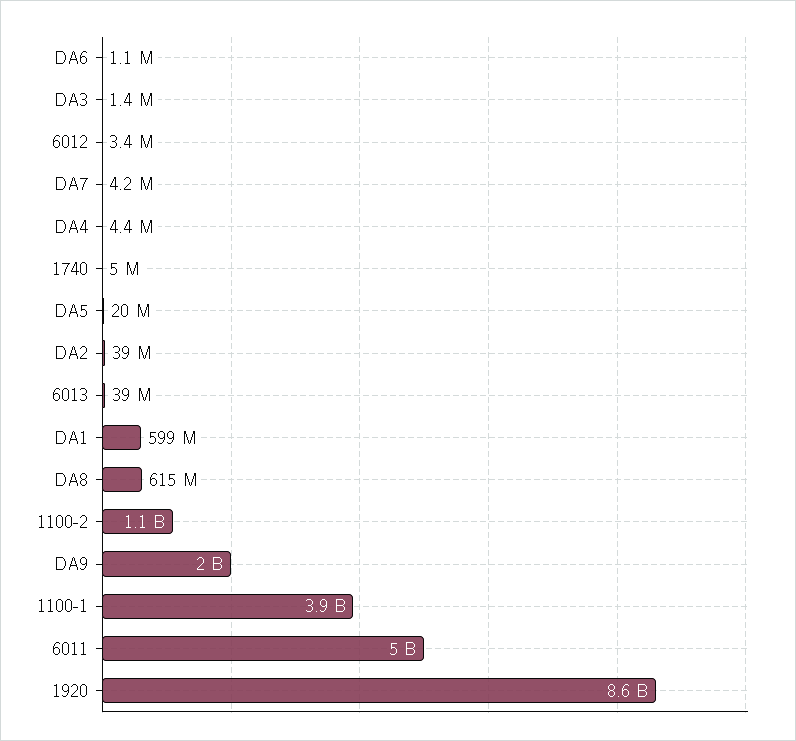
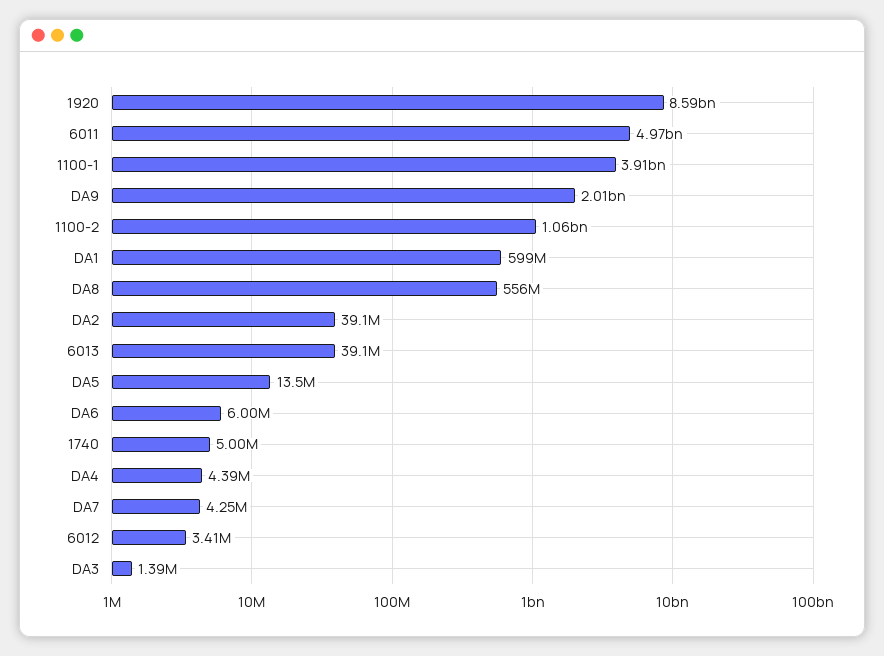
DA6: 1100000 -> 6000000
DA5: 20000000 -> 13500000
DA8: 615000000 -> 556000000

